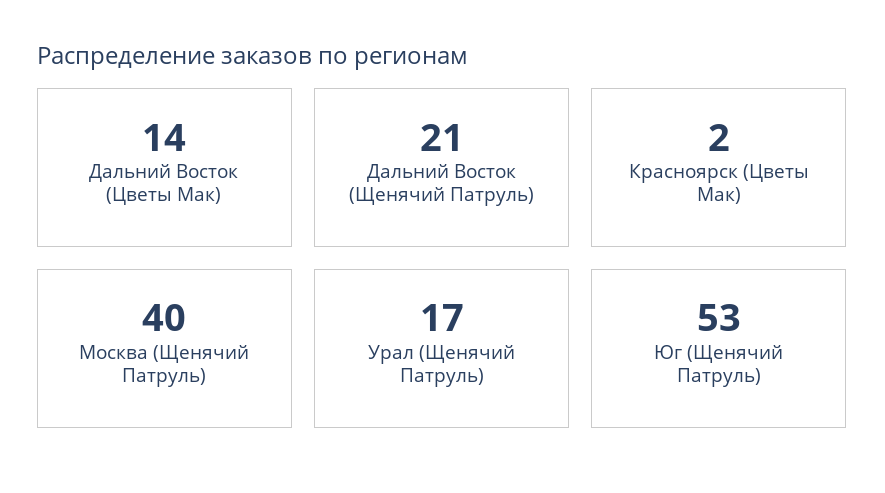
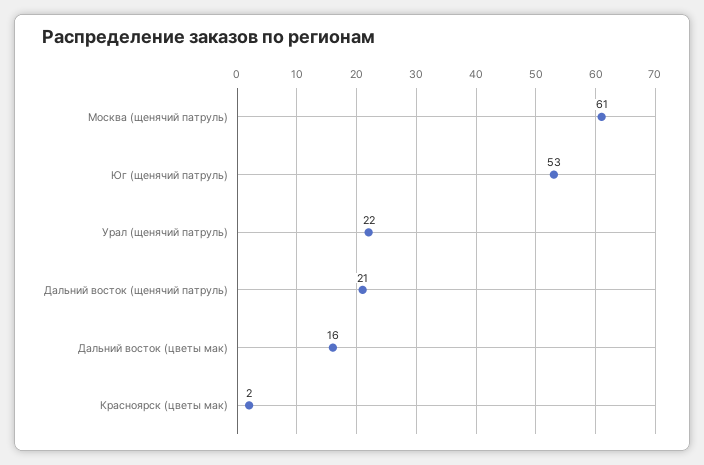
Дальний Восток (Цветы Мак): 14 -> 16
Москва (Щенячий Патруль): 40 -> 61
Урал (Щенячий Патруль): 17 -> 22

